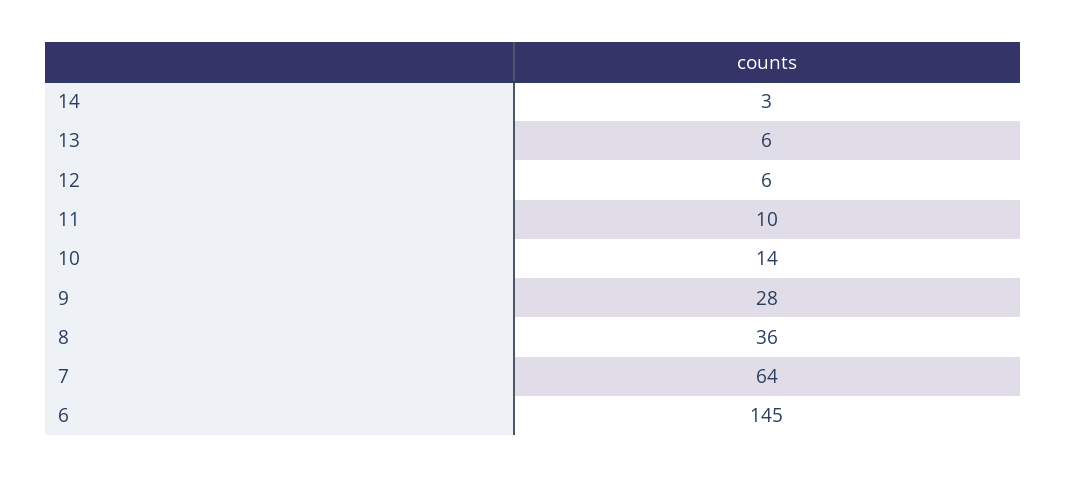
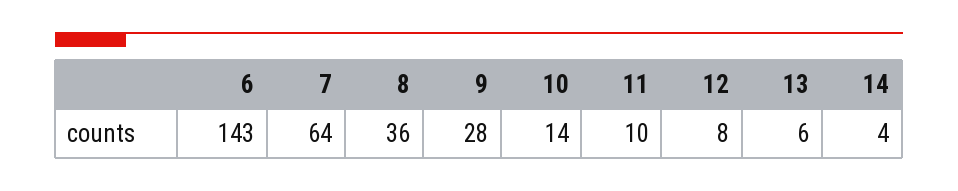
14: 3 -> 4
12: 6 -> 8
6: 145 -> 143

